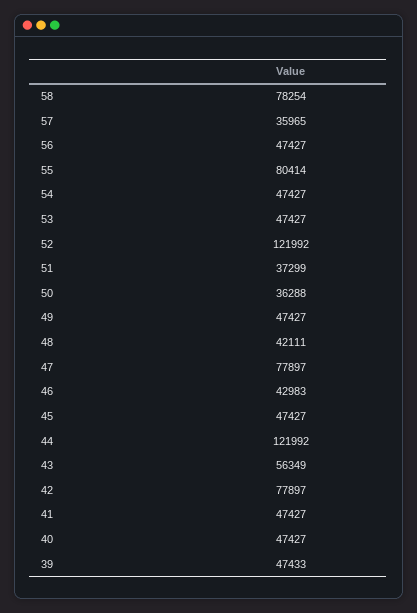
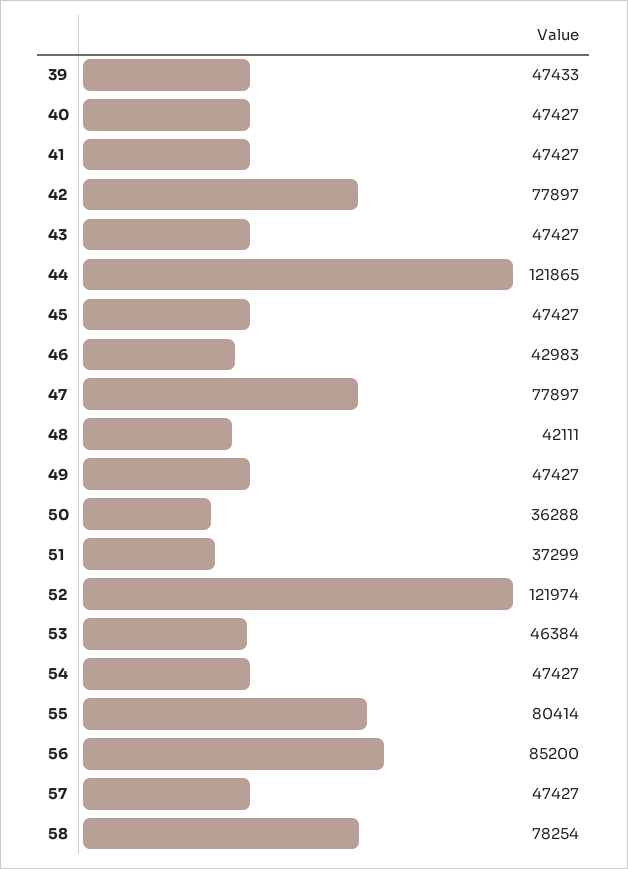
57: 35965 -> 47427
56: 47427 -> 85200
53: 47427 -> 46384
52: 121992 -> 121974
44: 121992 -> 121865
43: 56349 -> 47427

